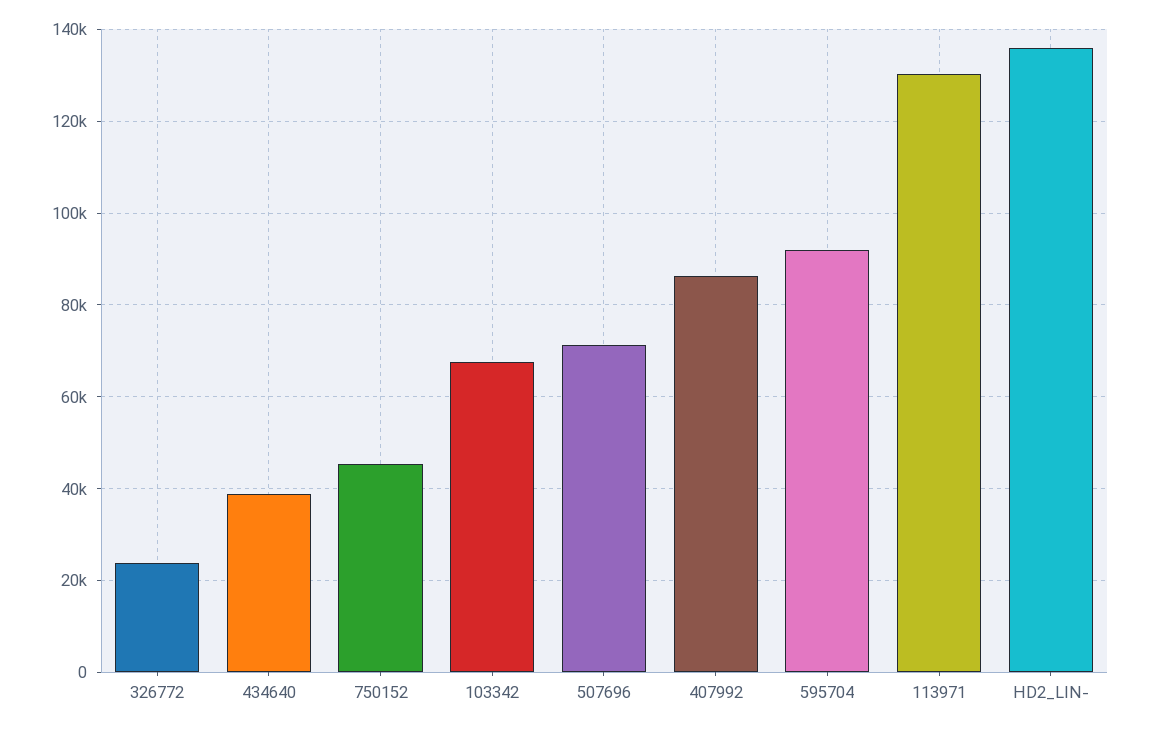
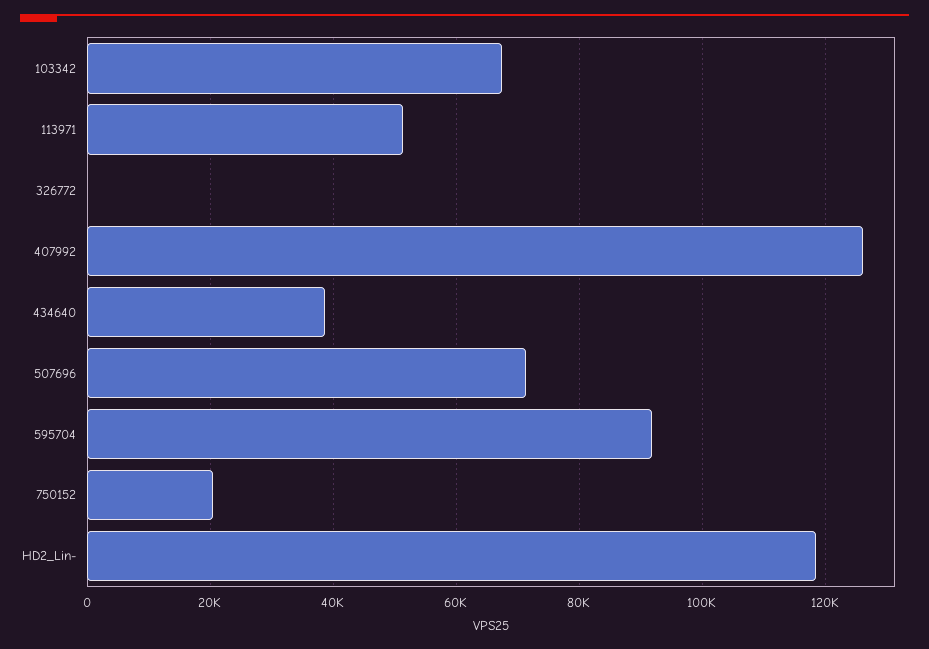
326772: 24000 -> 0
750152: 46000 -> 20000
407992: 86000 -> 126000
113971: 130000 -> 52000
HD2_LIN-: 136000 -> 118000

